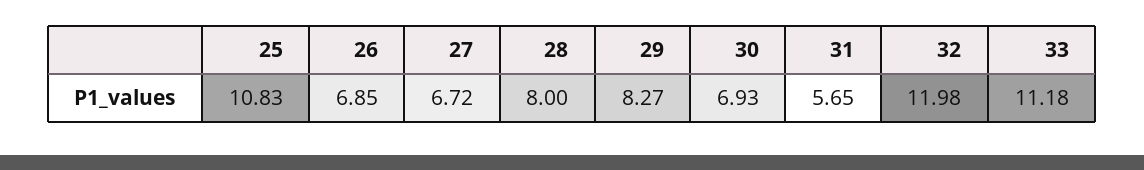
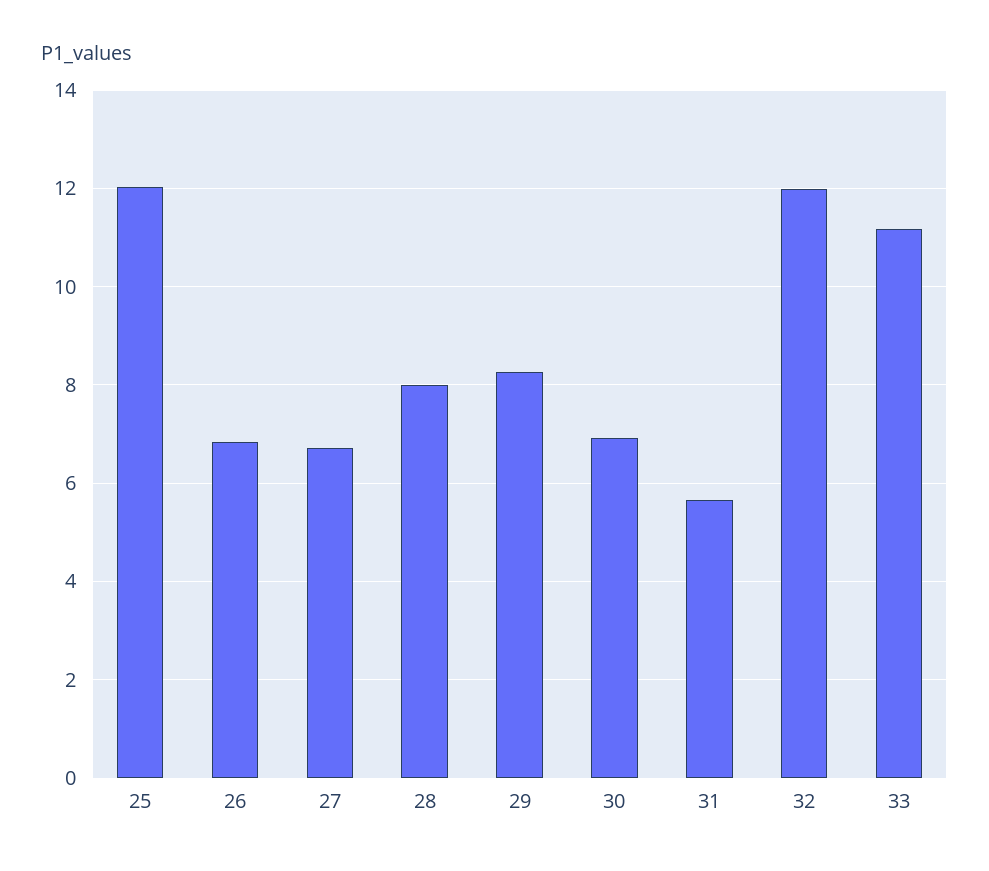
25: 10.83 -> 12

